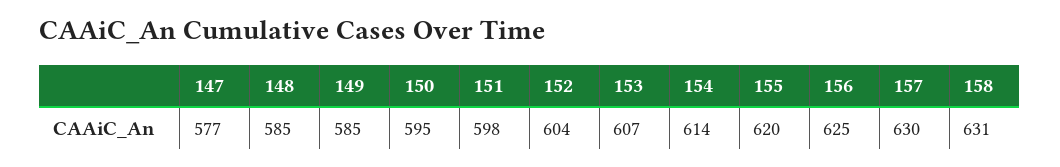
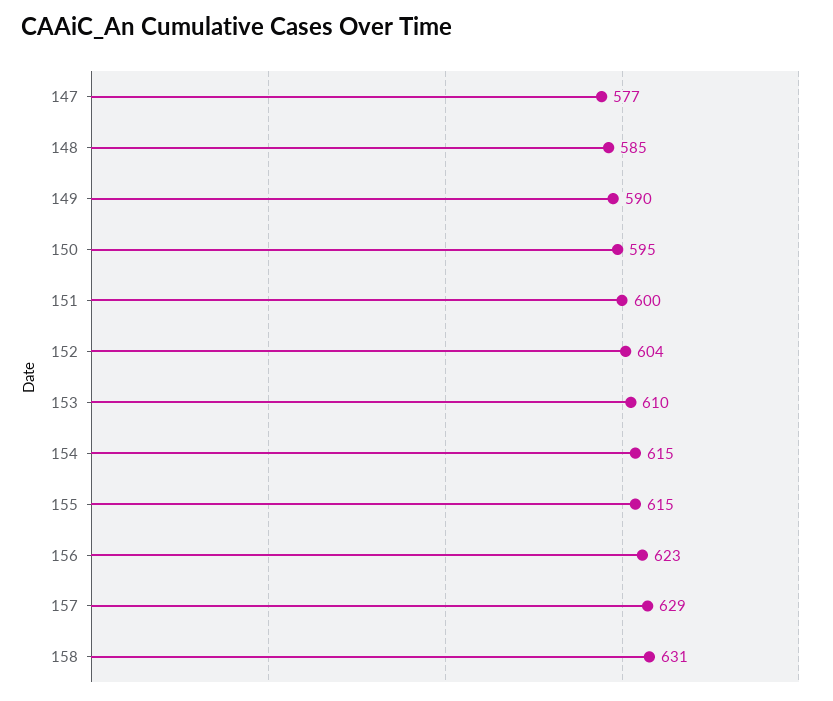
149: 585 -> 590
151: 598 -> 600
153: 607 -> 610
154: 614 -> 615
155: 620 -> 615
156: 625 -> 623
157: 630 -> 629

